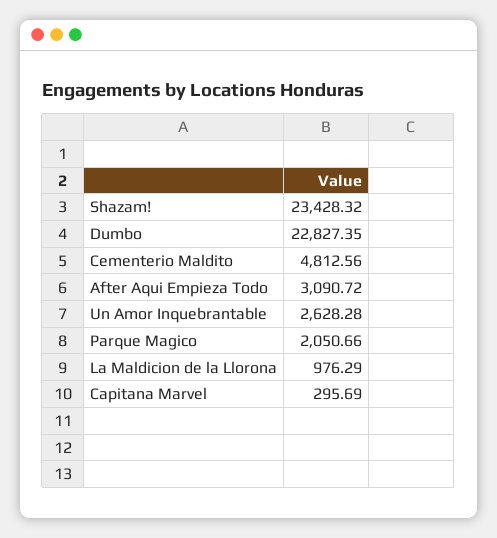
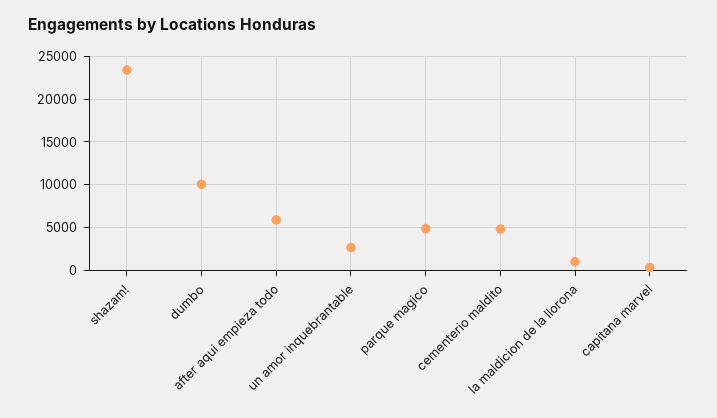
Dumbo: 22827.35 -> 10000
After Aqui Empieza Todo: 3090.72 -> 6000
Parque Magico: 2050.66 -> 5000

